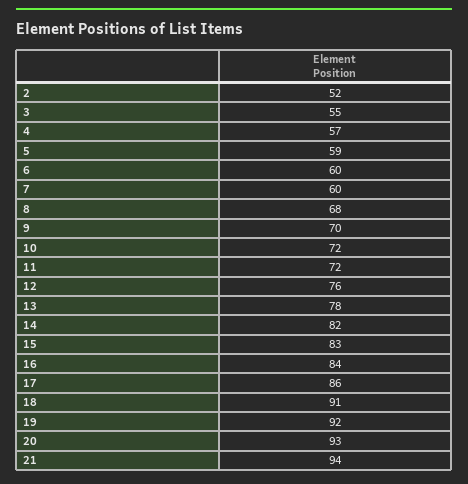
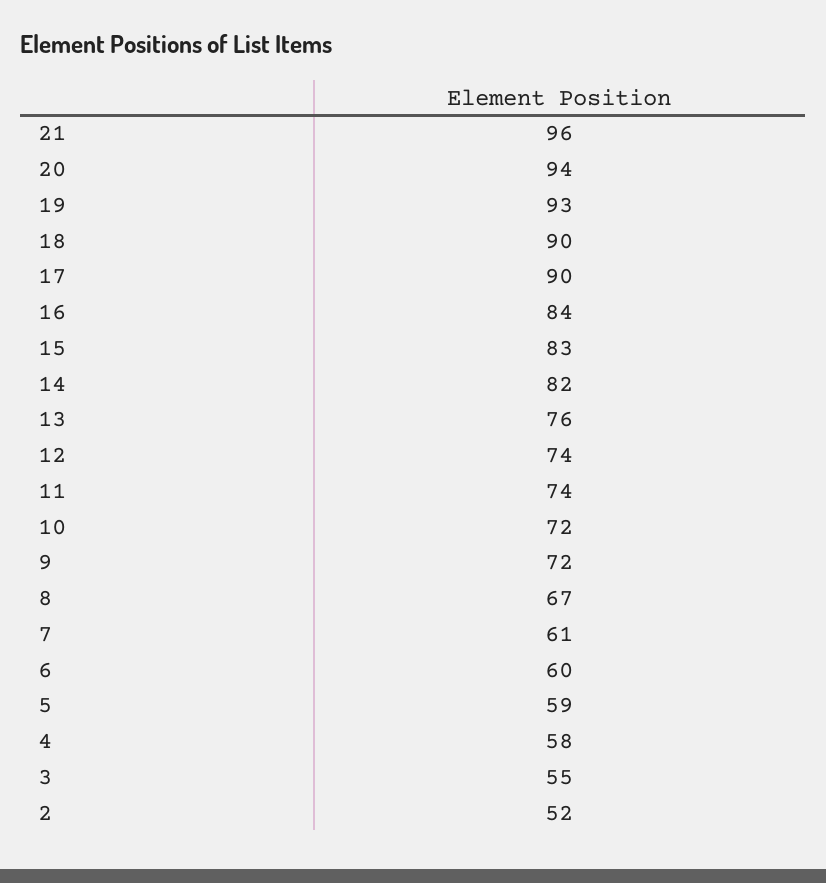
4: 57 -> 58
7: 60 -> 61
8: 68 -> 67
9: 70 -> 72
11: 72 -> 74
12: 76 -> 74
13: 78 -> 76
17: 86 -> 90
18: 91 -> 90
19: 92 -> 93
20: 93 -> 94
21: 94 -> 96

